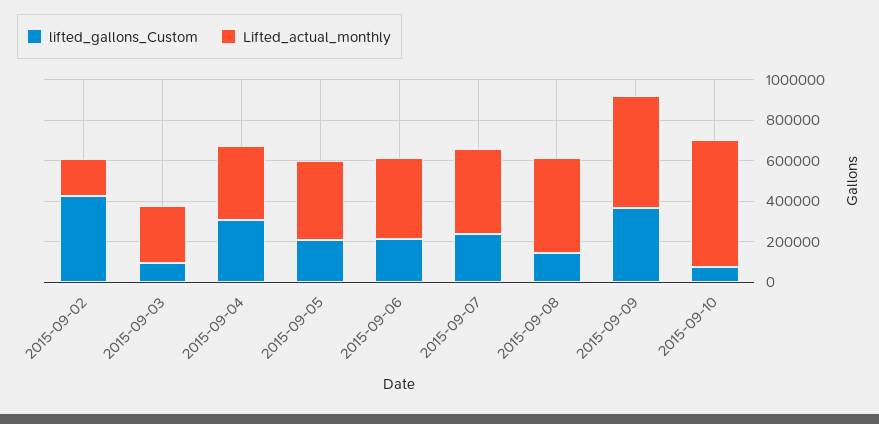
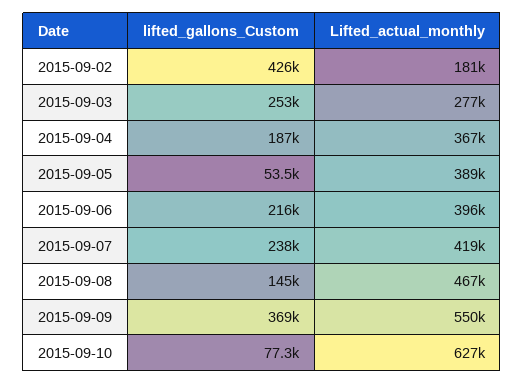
lifted_gallons_Custom, 2015-09-03: 100000 -> 253000
lifted_gallons_Custom, 2015-09-04: 300000 -> 187000
lifted_gallons_Custom, 2015-09-05: 200000 -> 53500

